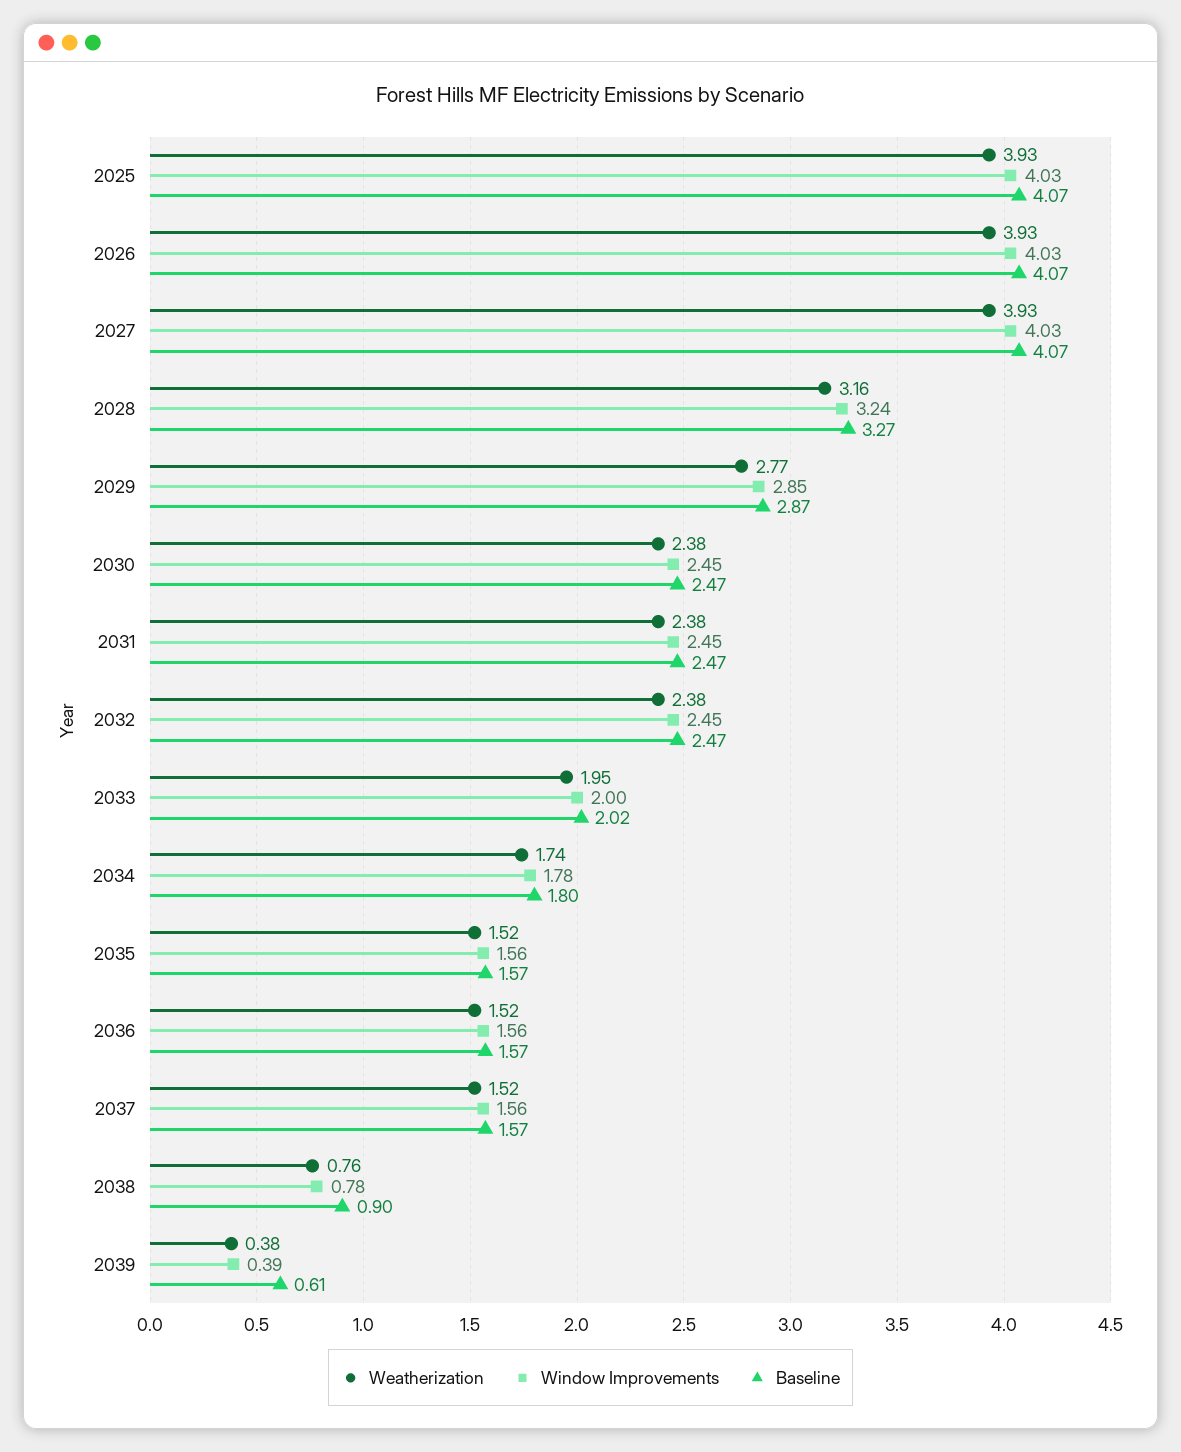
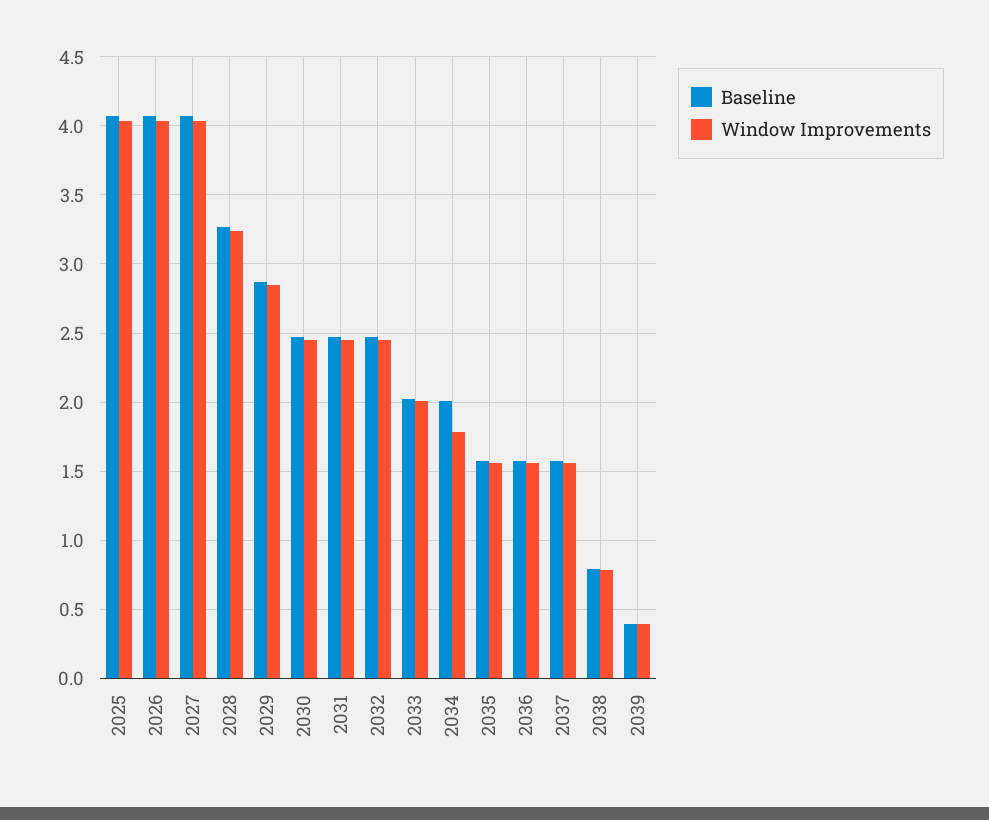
Weatherization, 2025: 3.93 -> none
Weatherization, 2026: 3.93 -> none
Weatherization, 2027: 3.93 -> none
Weatherization, 2028: 3.16 -> none
Weatherization, 2029: 2.77 -> none
Weatherization, 2030: 2.38 -> none
Weatherization, 2031: 2.38 -> none
Weatherization, 2032: 2.38 -> none
Weatherization, 2033: 1.95 -> none
Weatherization, 2034: 1.74 -> none
Baseline, 2034: 1.8 -> 2
Weatherization, 2035: 1.52 -> none
Weatherization, 2036: 1.52 -> none
Weatherization, 2037: 1.52 -> none
Weatherization, 2038: 0.76 -> none
Baseline, 2038: 0.9 -> 0.8
Weatherization, 2039: 0.38 -> none
Baseline, 2039: 0.61 -> 0.4

